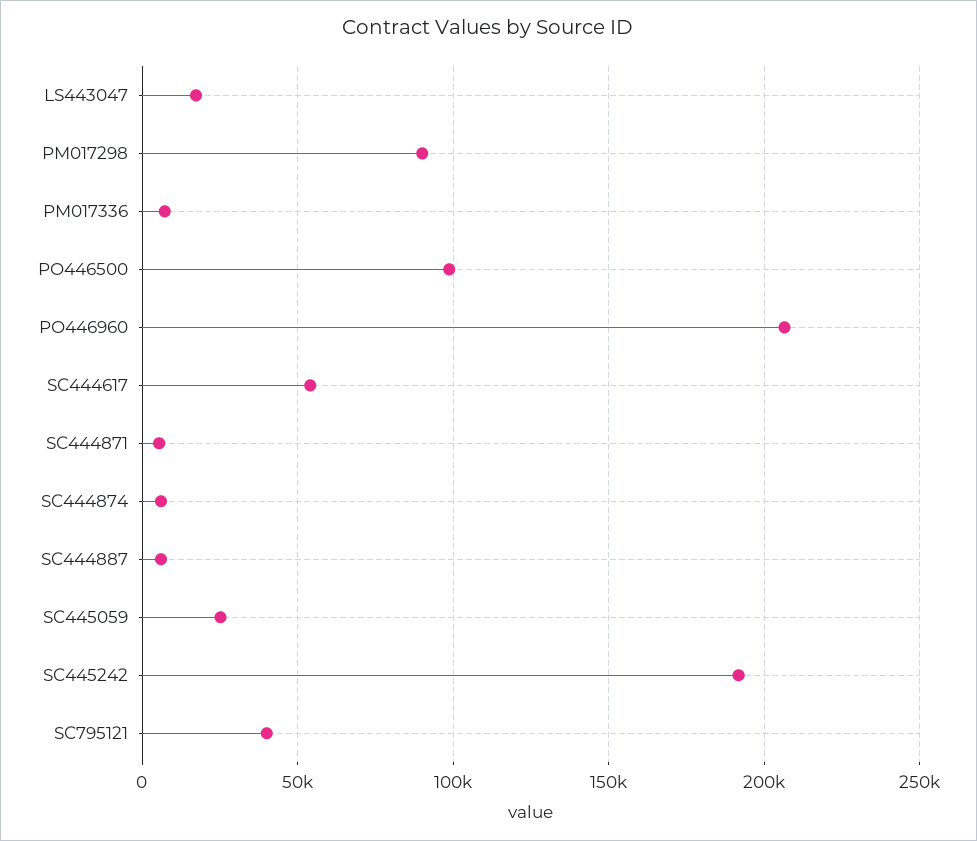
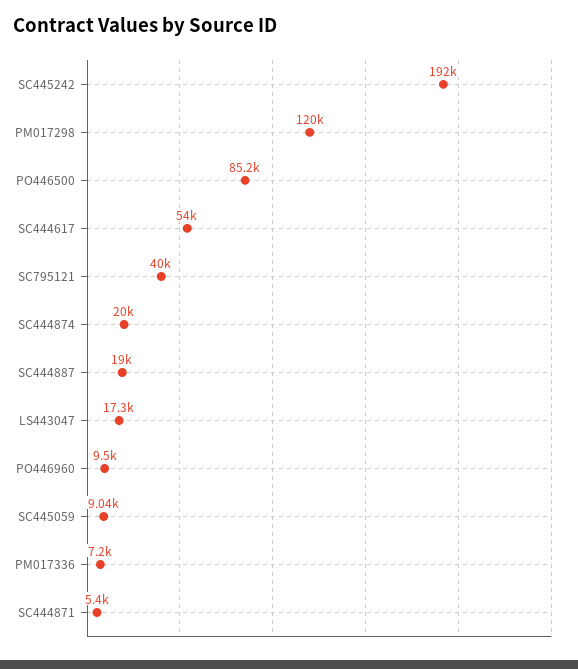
PM017298: 90000 -> 120000
PO446500: 100000 -> 85200
PO446960: 205000 -> 9500
SC444874: 5000 -> 20000
SC444887: 5000 -> 19000
SC445059: 25000 -> 9040

